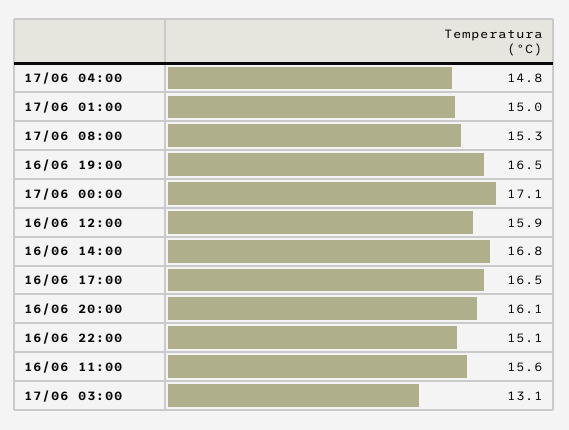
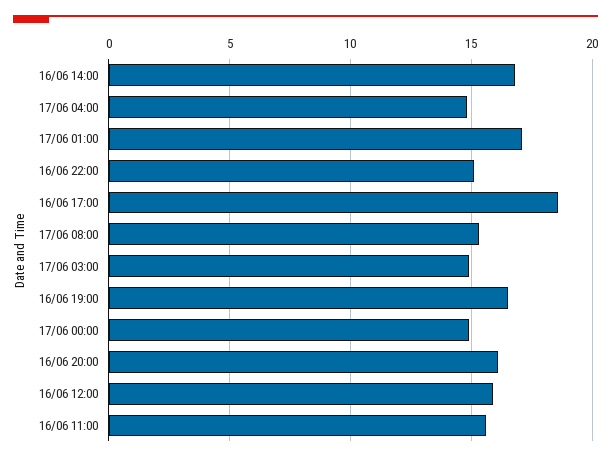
17/06 01:00: 15 -> 17
17/06 00:00: 17.1 -> 15
16/06 17:00: 16.5 -> 18.5
17/06 03:00: 13.1 -> 15

